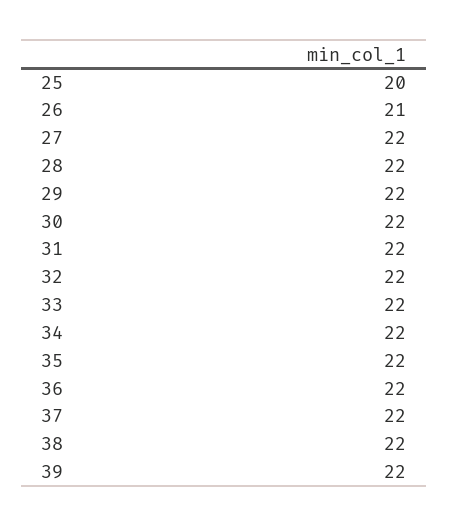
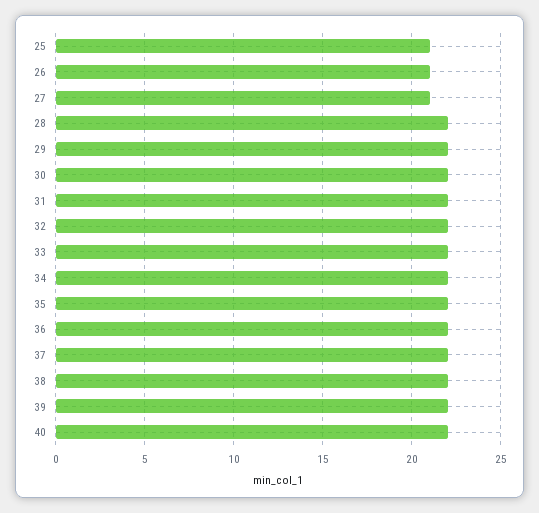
25: 20 -> 21
27: 22 -> 21
40: none -> 22

